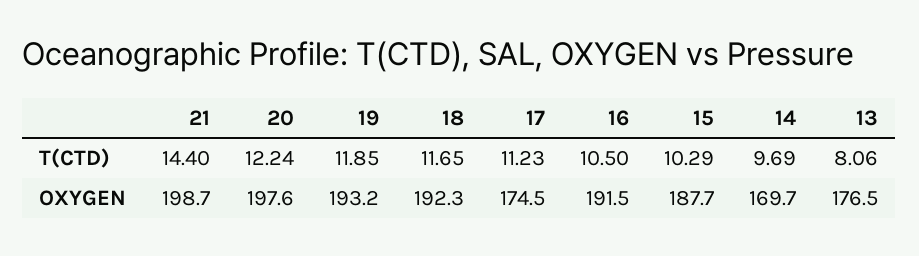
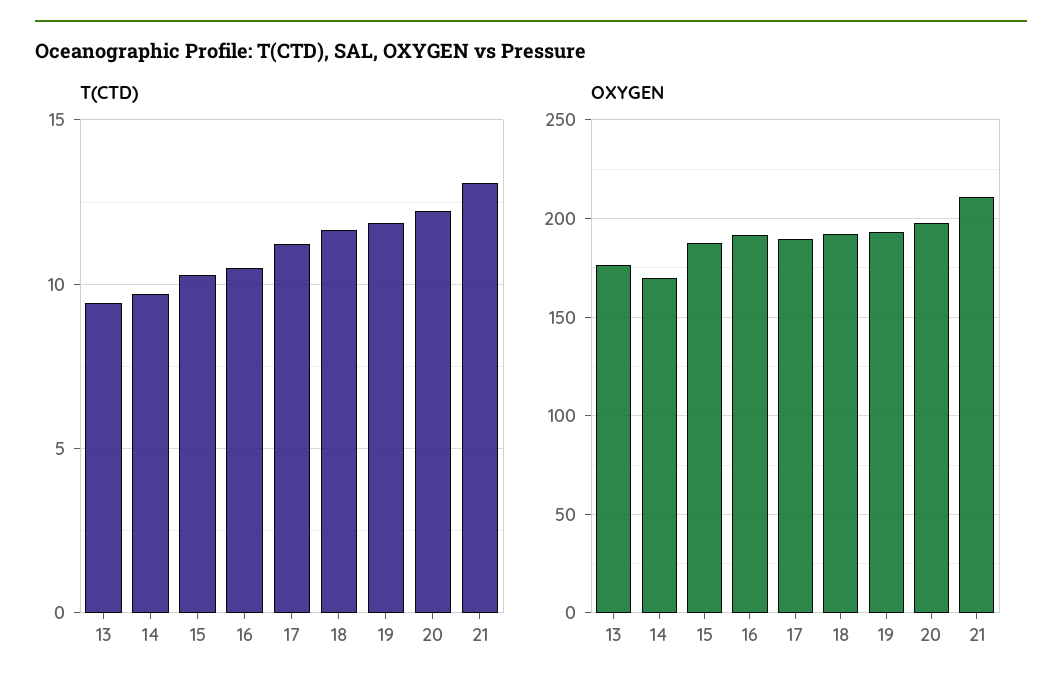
T(CTD), 21: 14.4 -> 13
T(CTD), 13: 8.06 -> 9.5
OXYGEN, 21: 198.7 -> 210
OXYGEN, 17: 174.5 -> 190

